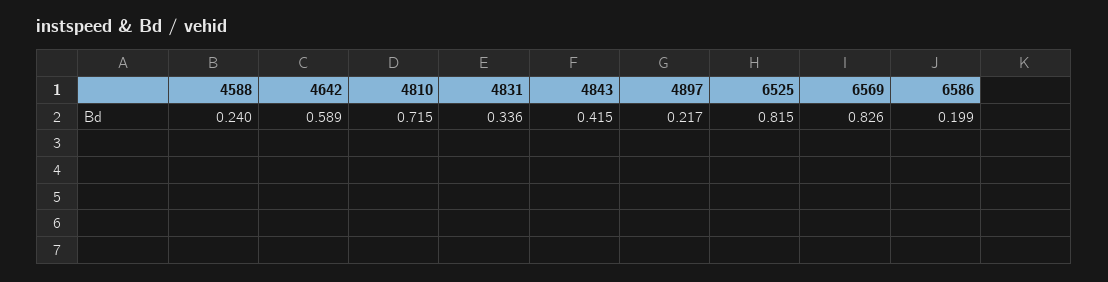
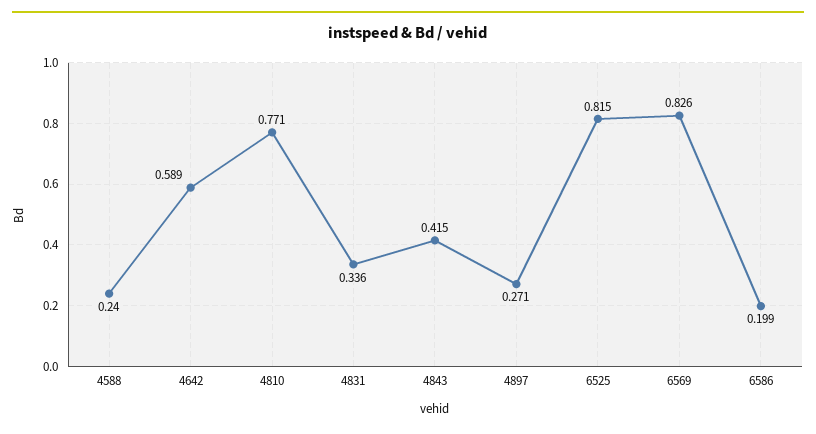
4810: 0.715 -> 0.771
4897: 0.217 -> 0.271

